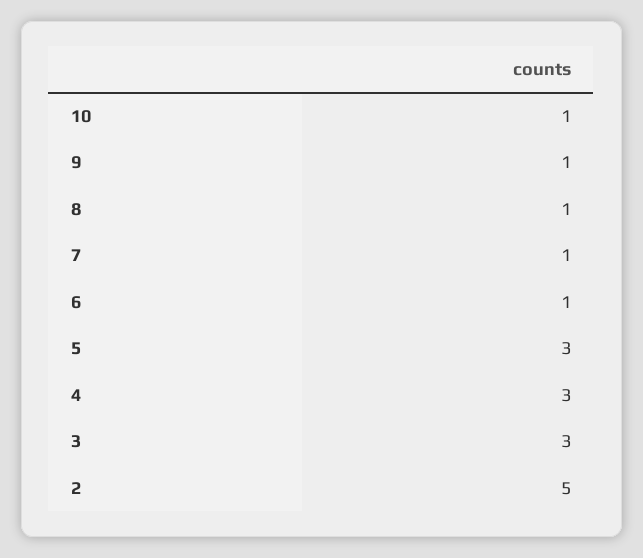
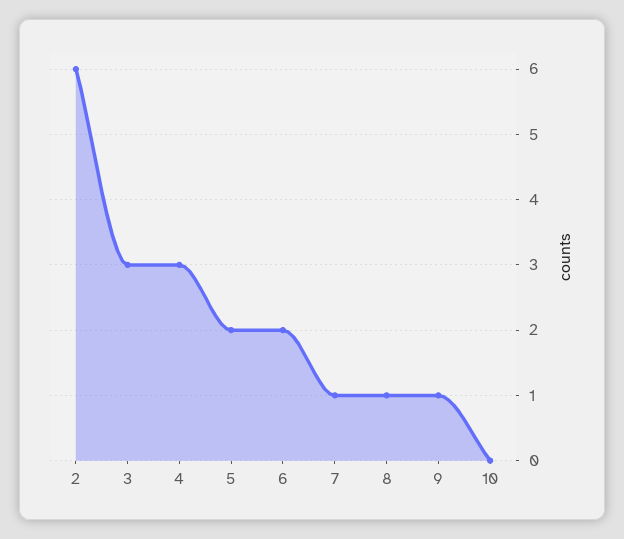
10: 1 -> 0
6: 1 -> 2
5: 3 -> 2
2: 5 -> 6

